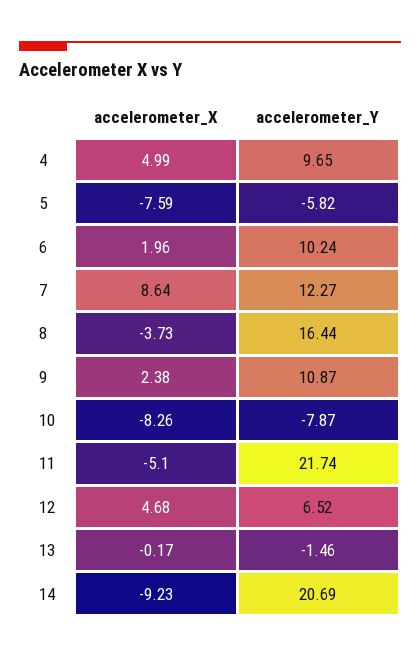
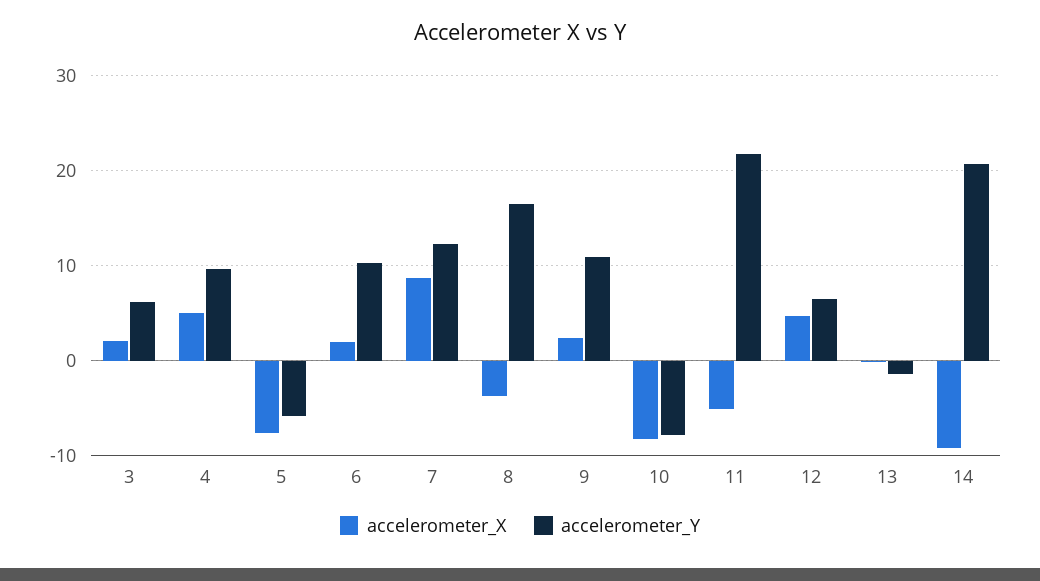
accelerometer_X, 3: none -> 2
accelerometer_Y, 3: none -> 6

